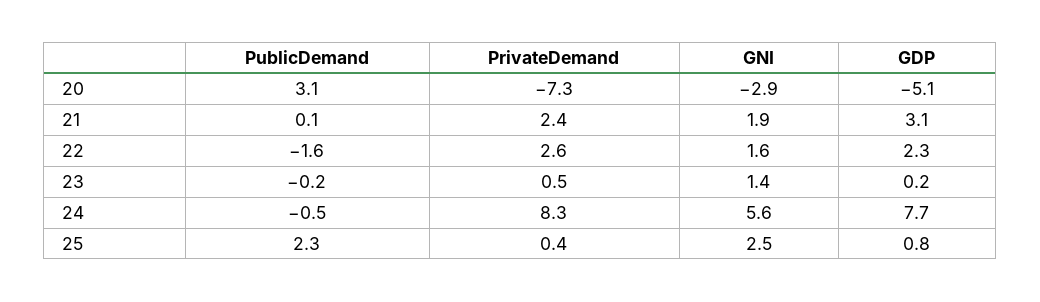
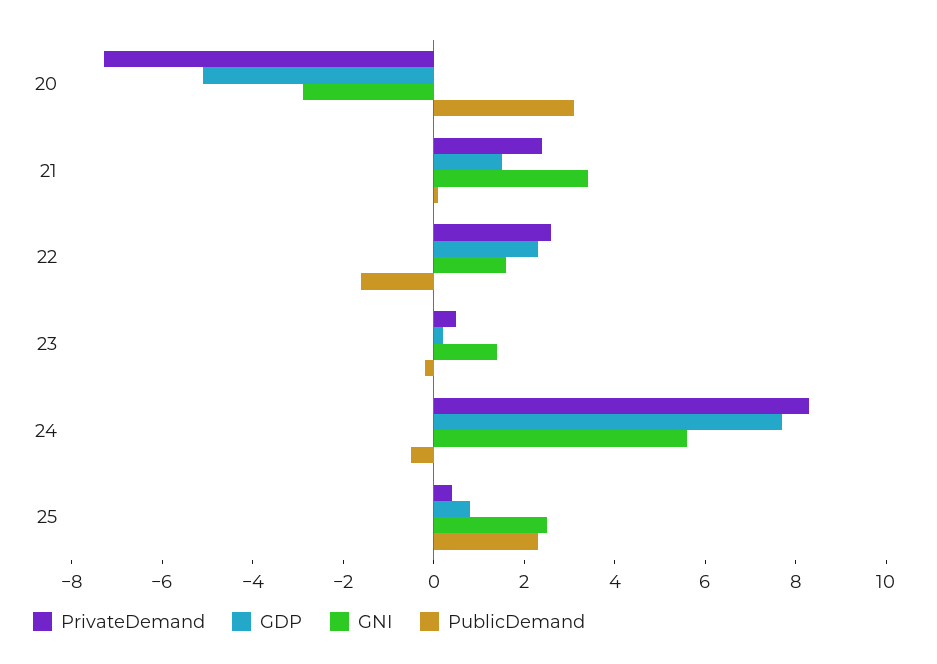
GNI, 21: 1.9 -> 3.5
GDP, 21: 3.1 -> 1.5

